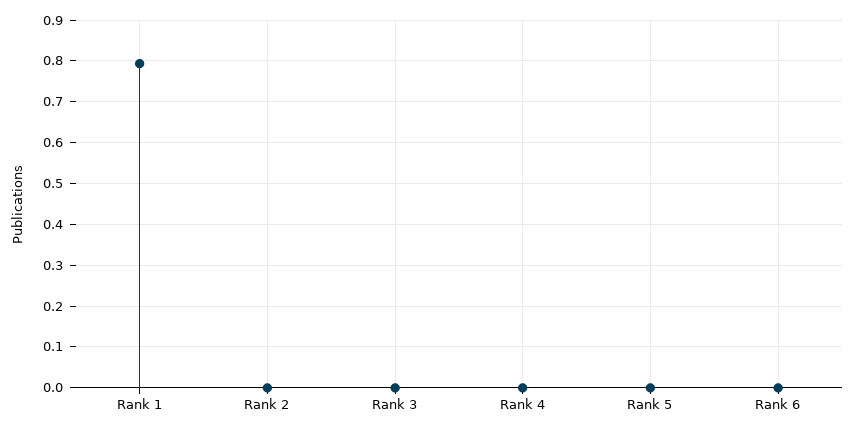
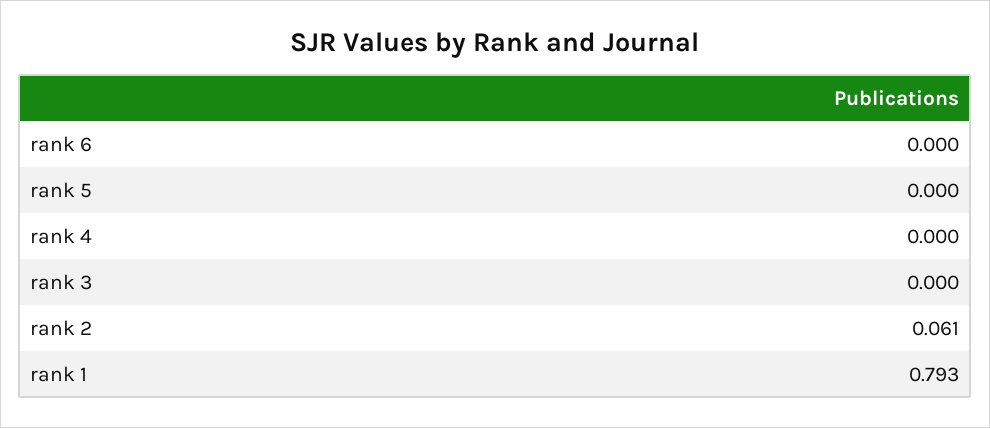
Rank 2: 0 -> 0.061

